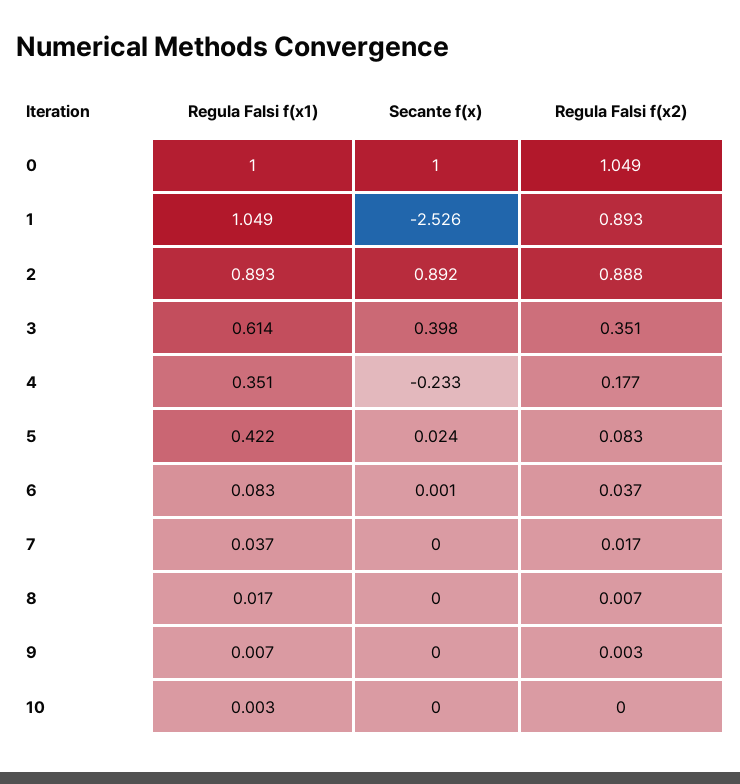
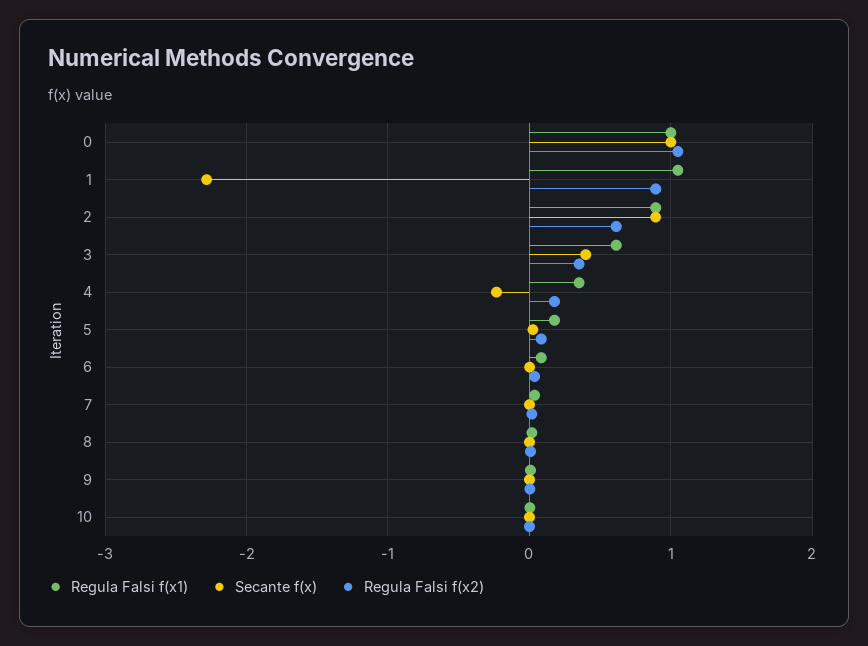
Secante f(x), 1: -2.526 -> -2.3
Regula Falsi f(x2), 2: 0.888 -> 0.6
Regula Falsi f(x1), 5: 0.422 -> 0.2

